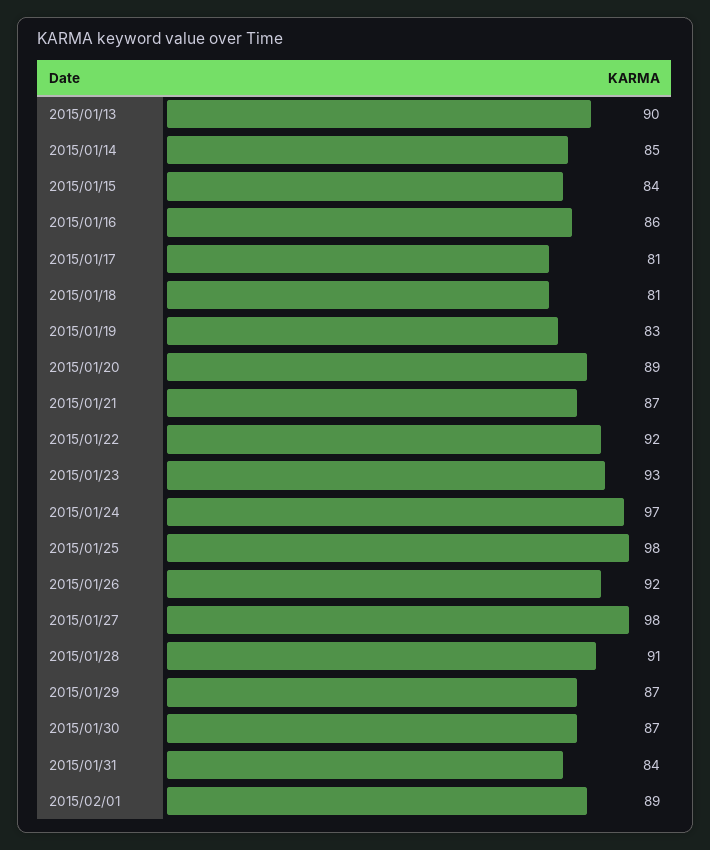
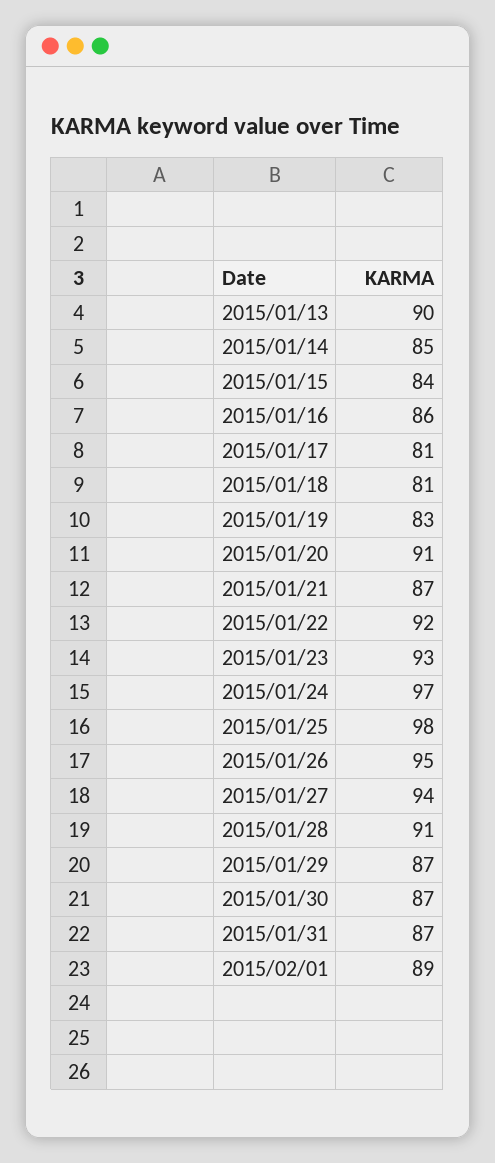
2015/01/20: 89 -> 91
2015/01/26: 92 -> 95
2015/01/27: 98 -> 94
2015/01/31: 84 -> 87

